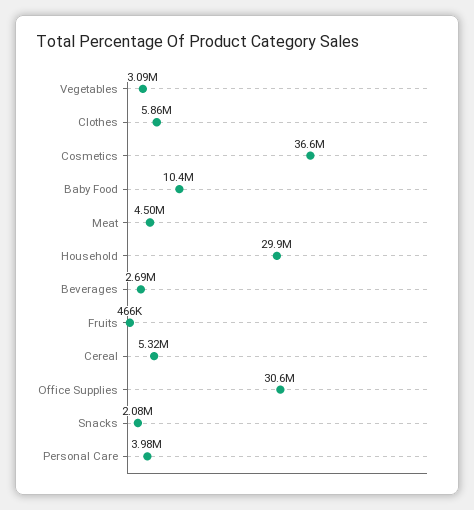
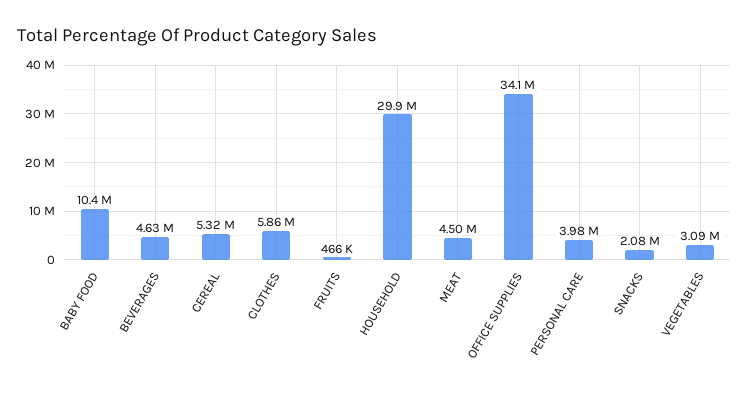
Cosmetics: 36600000 -> none
Beverages: 2690000 -> 4630000
Office Supplies: 30600000 -> 34100000

